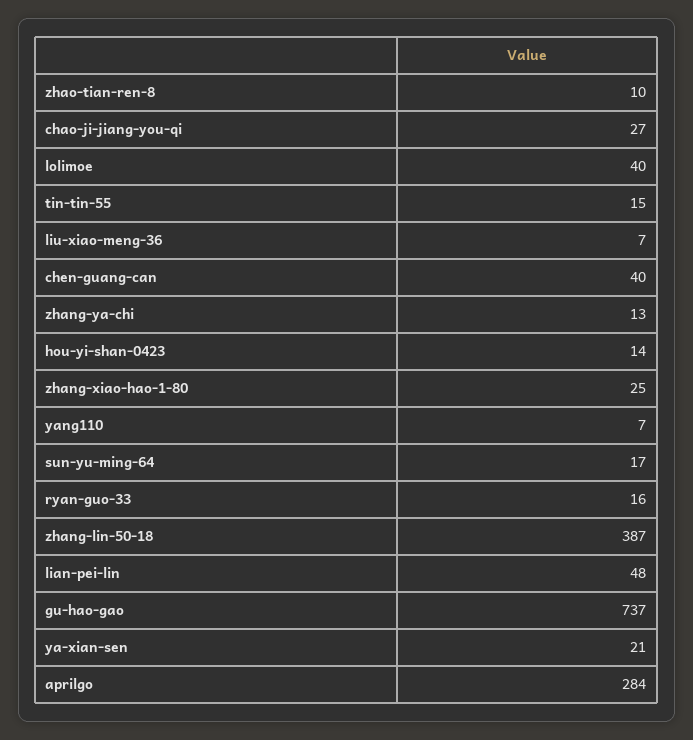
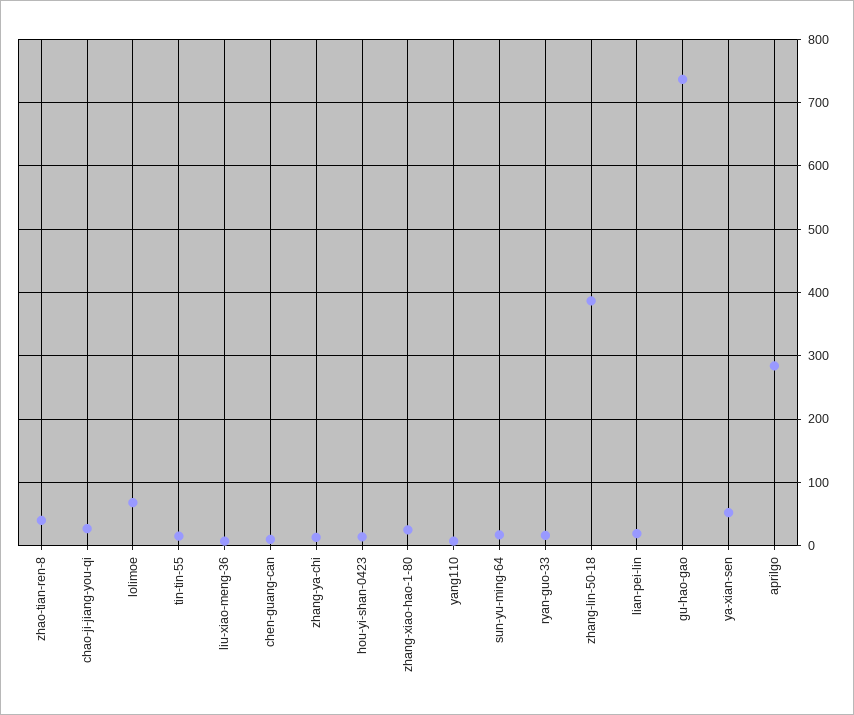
zhao-tian-ren-8: 10 -> 40
lolimoe: 40 -> 70
chen-guang-can: 40 -> 10
lian-pei-lin: 48 -> 20
ya-xian-sen: 21 -> 50

